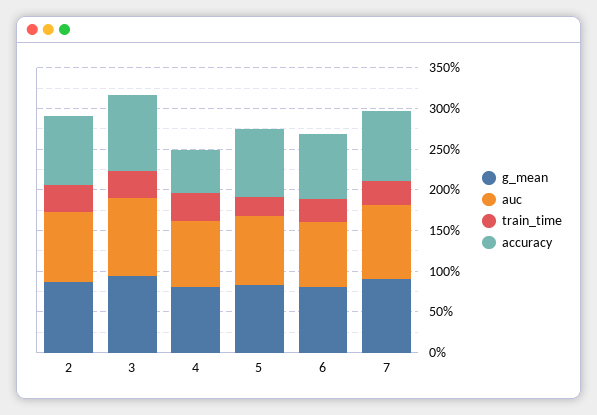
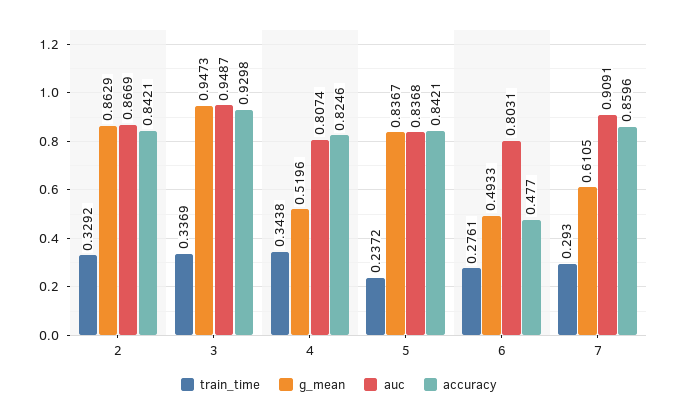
g_mean, 4: 0.8 -> 0.5196
accuracy, 4: 0.5 -> 0.8246
g_mean, 6: 0.8 -> 0.4933
accuracy, 6: 0.8 -> 0.477
g_mean, 7: 0.9 -> 0.6105

